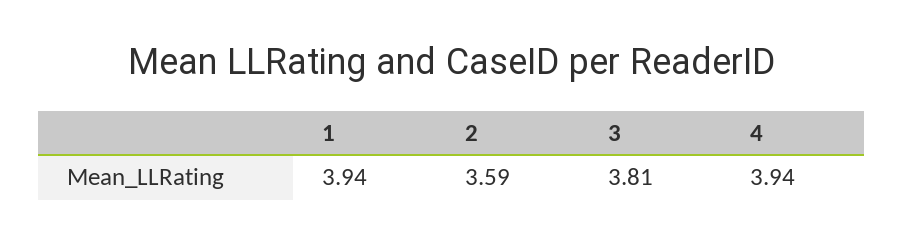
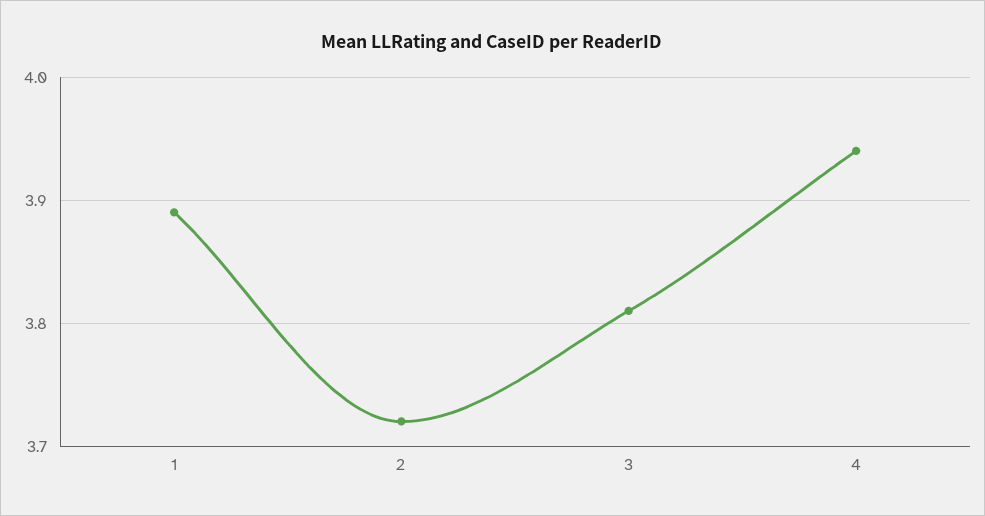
1: 3.94 -> 3.89
2: 3.59 -> 3.72

